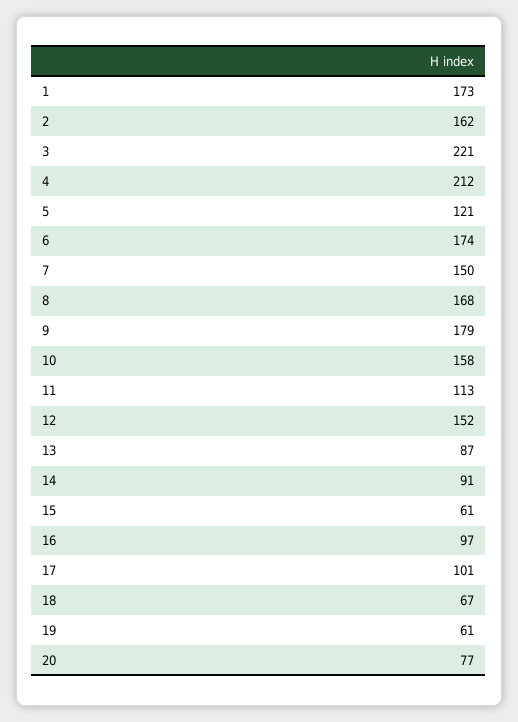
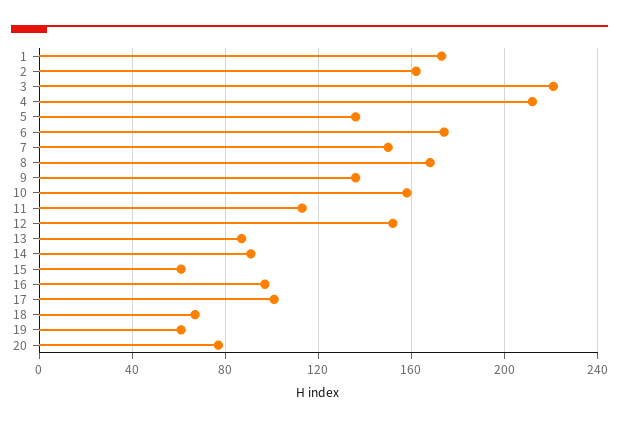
5: 121 -> 135
9: 179 -> 135

